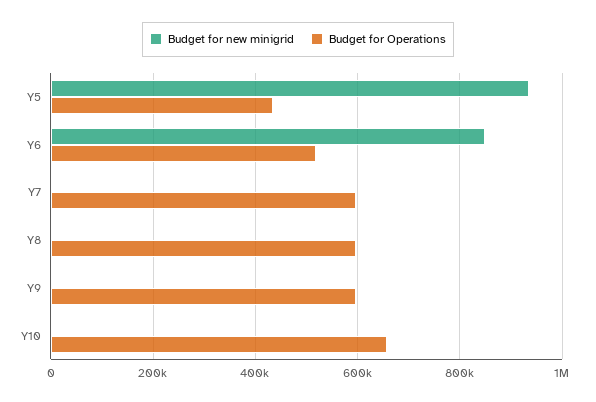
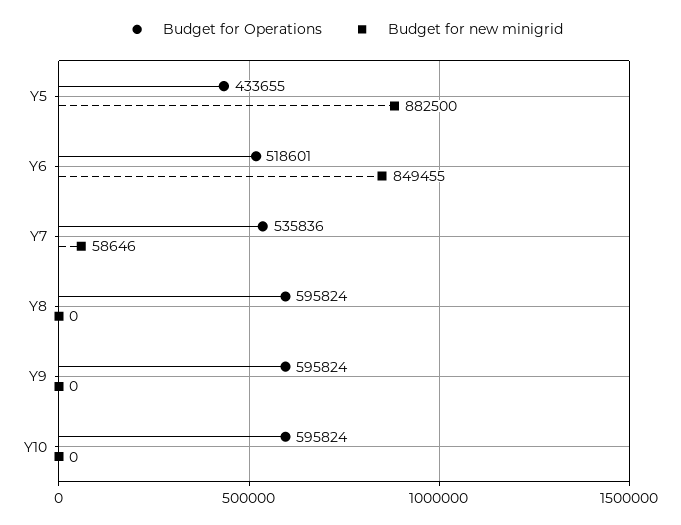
Budget for new minigrid, Y5: 940000 -> 882500
Budget for new minigrid, Y7: 0 -> 58646
Budget for Operations, Y7: 600000 -> 535836
Budget for Operations, Y10: 660000 -> 595824

